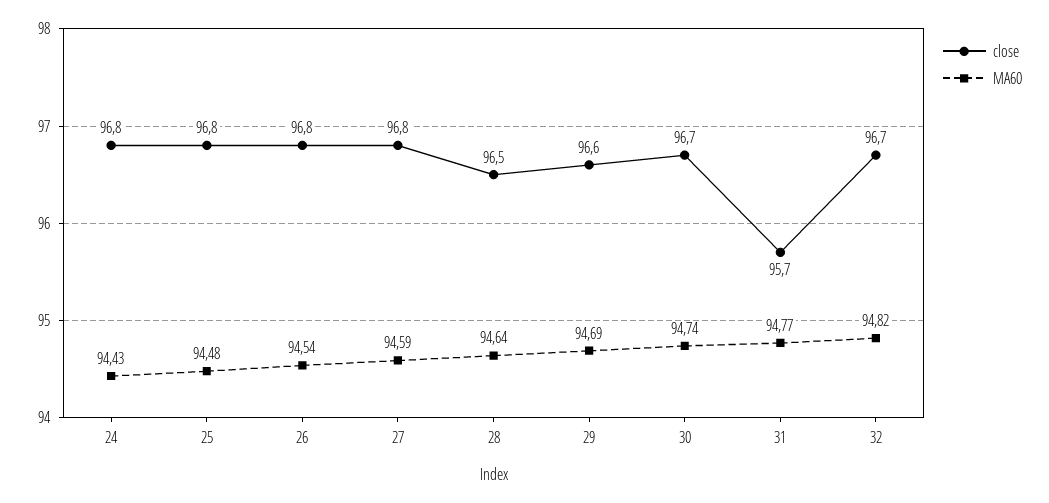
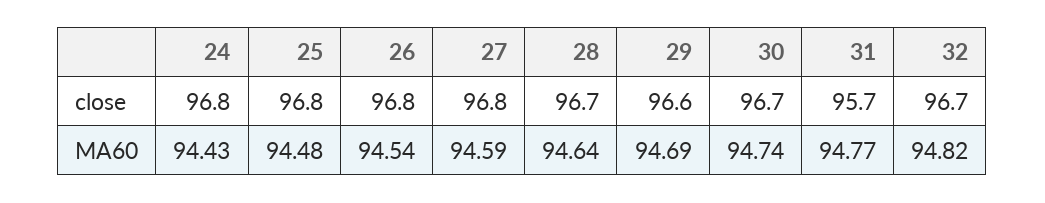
close, 28: 96.5 -> 96.7

